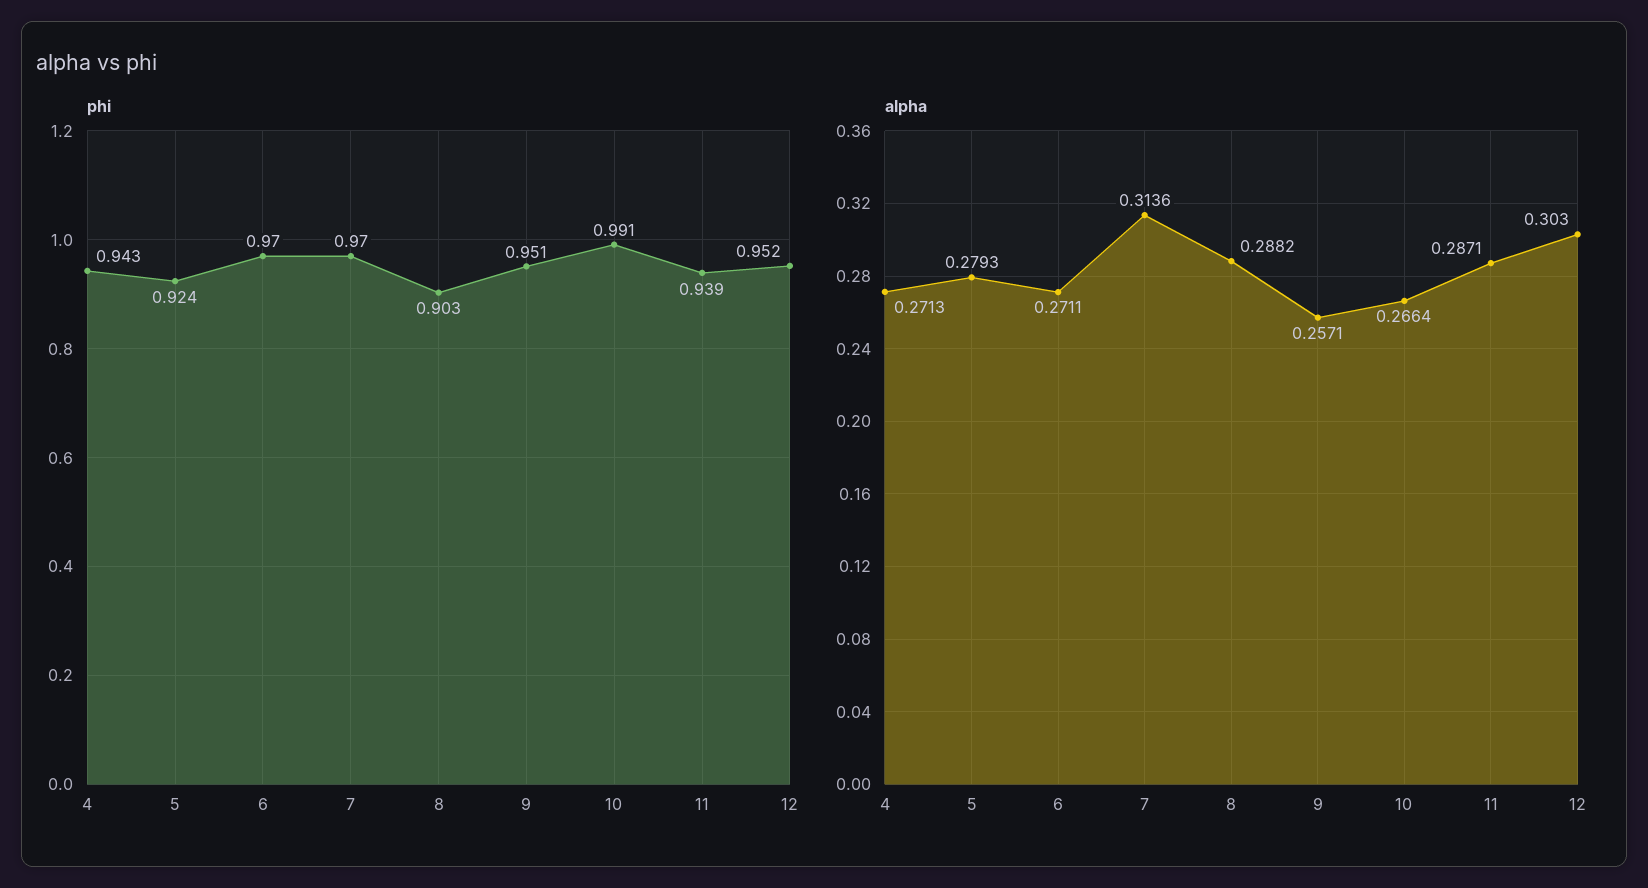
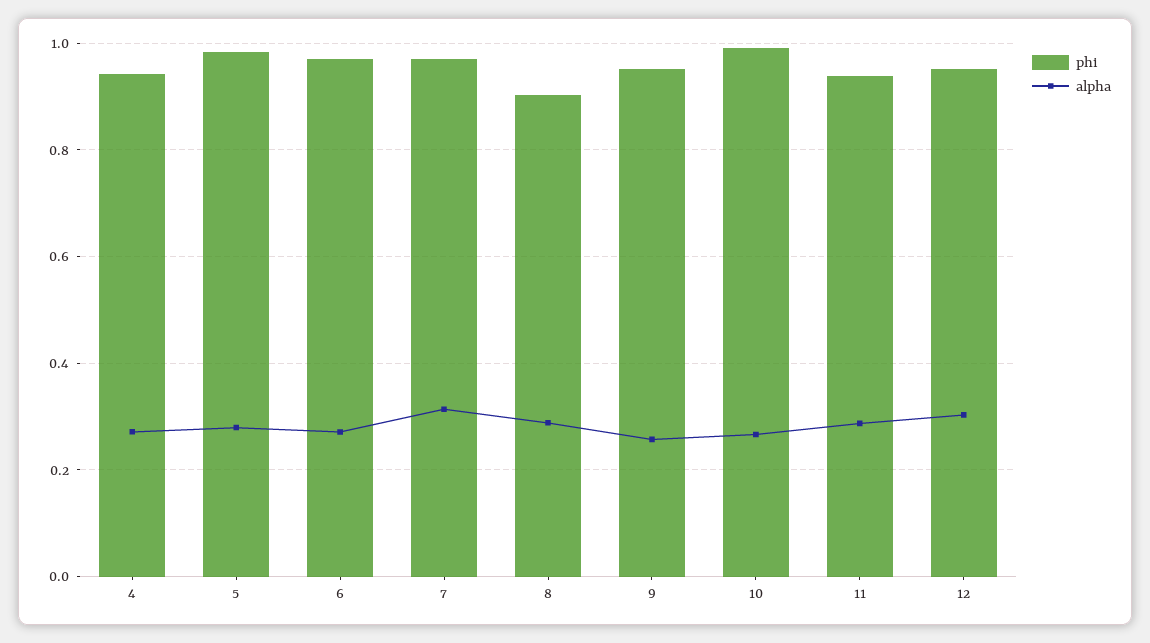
phi, 5: 0.924 -> 0.98

